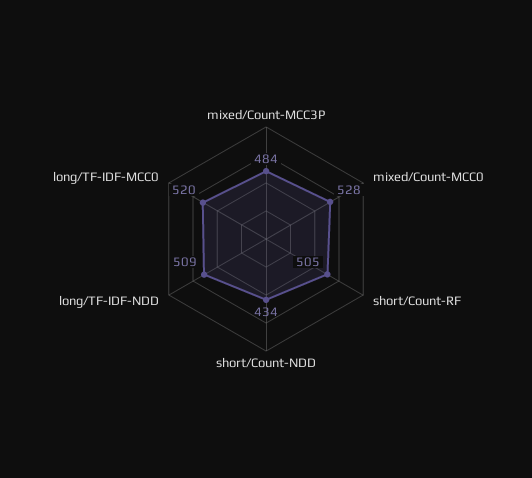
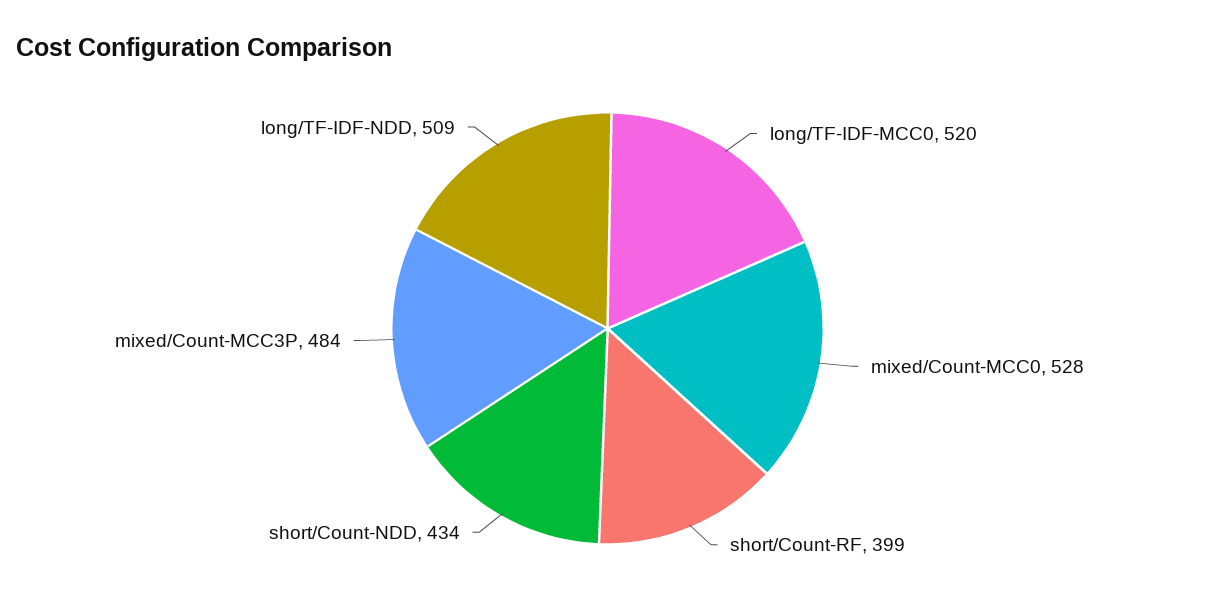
short/Count-RF: 505 -> 399

